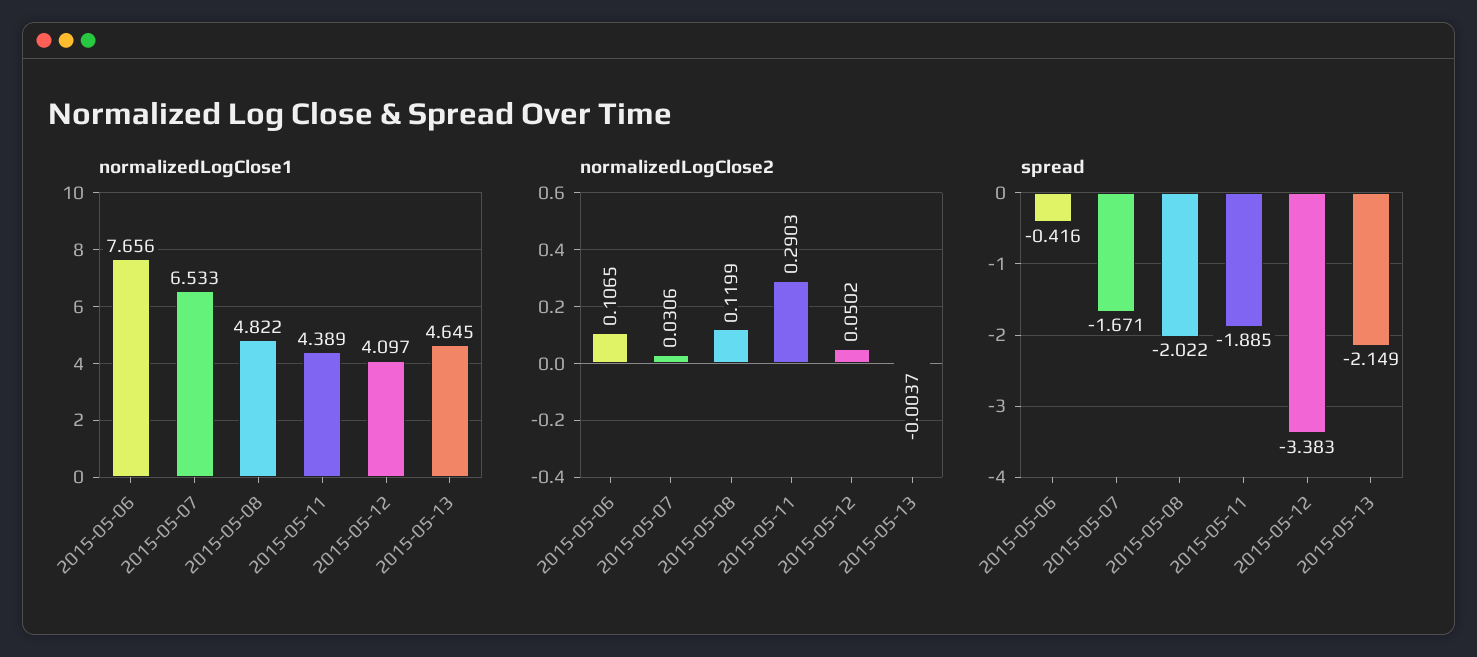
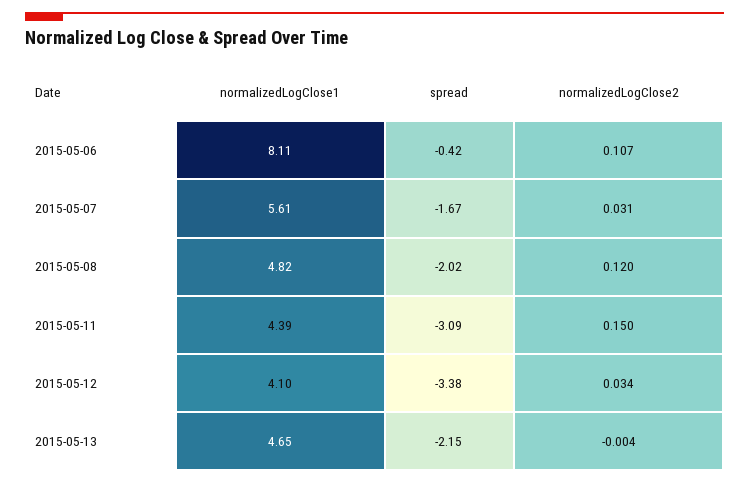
normalizedLogClose1, 2015-05-06: 7.656 -> 8.11
normalizedLogClose1, 2015-05-07: 6.533 -> 5.61
normalizedLogClose2, 2015-05-11: 0.2903 -> 0.15
normalizedLogClose2, 2015-05-12: 0.0502 -> 0.034
spread, 2015-05-11: -1.885 -> -3.09

